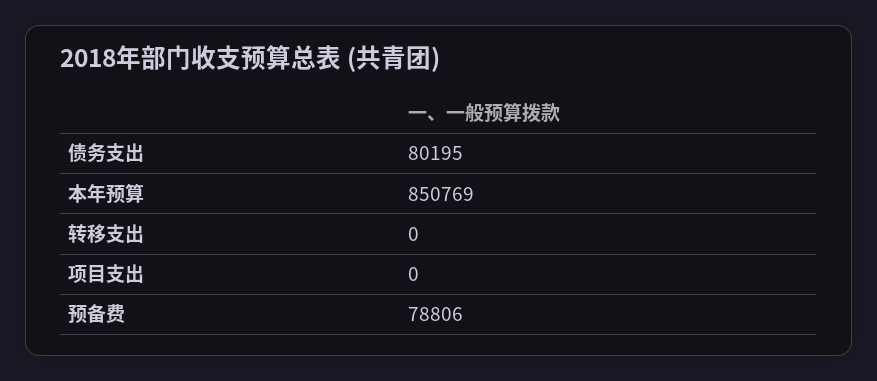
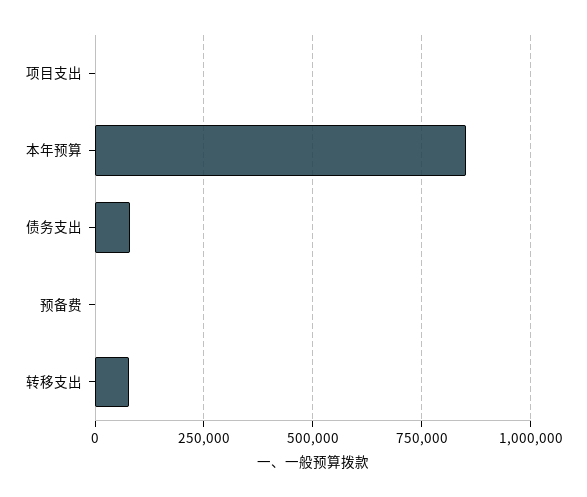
转移支出: 0 -> 75000
预备费: 78806 -> 0

